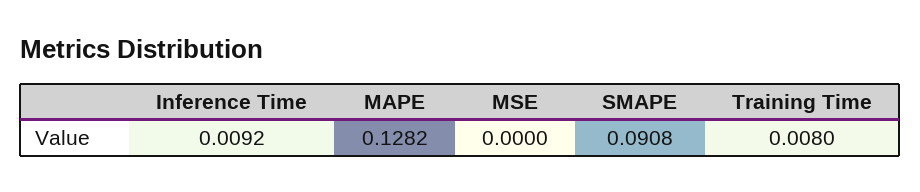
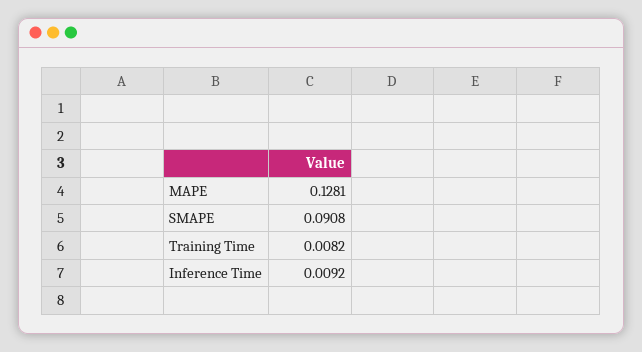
MAPE: 0.1282 -> 0.1281
MSE: 0 -> none
Training Time: 0.008 -> 0.0082

